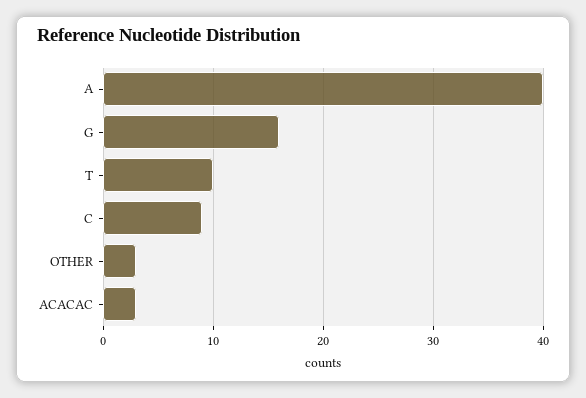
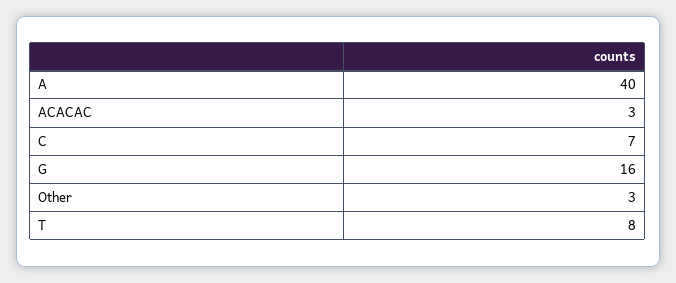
T: 10 -> 8
C: 9 -> 7

